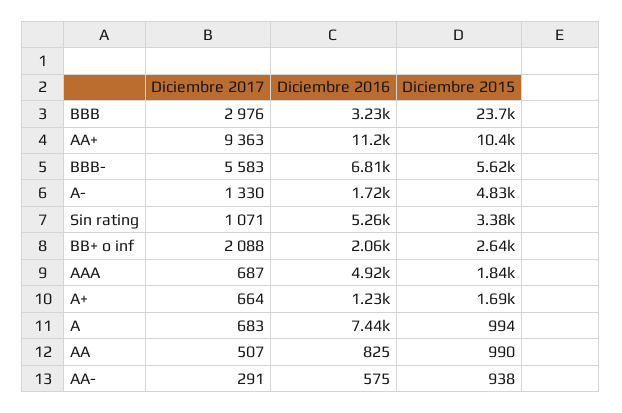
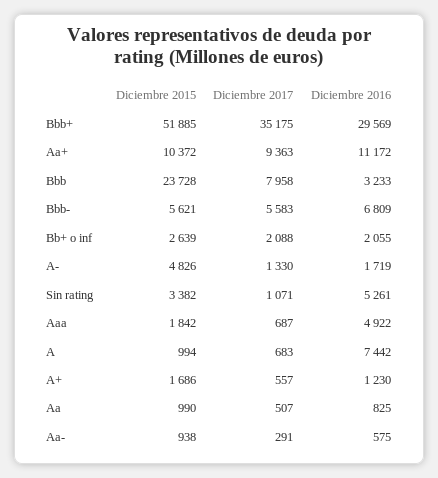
Diciembre 2017, BBB: 2976 -> 7958
Diciembre 2017, A+: 664 -> 557
Diciembre 2015, Bbb+: none -> 51885
Diciembre 2017, Bbb+: none -> 35175
Diciembre 2016, Bbb+: none -> 29569

